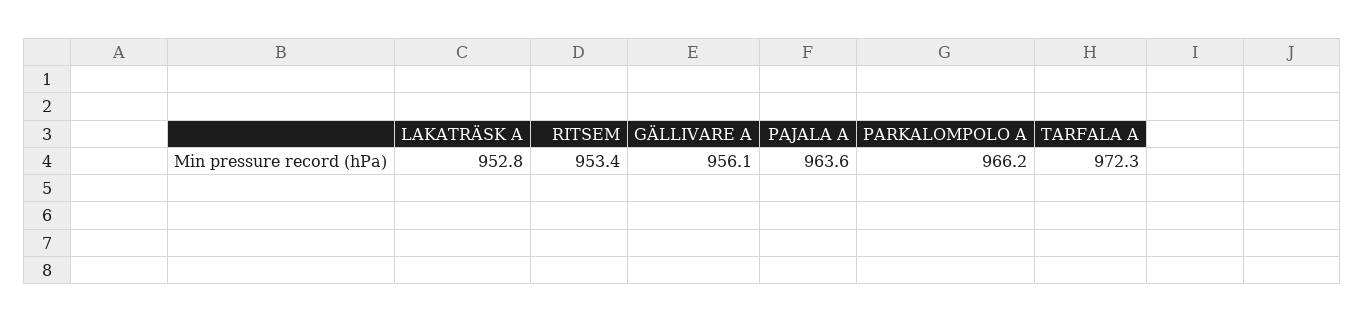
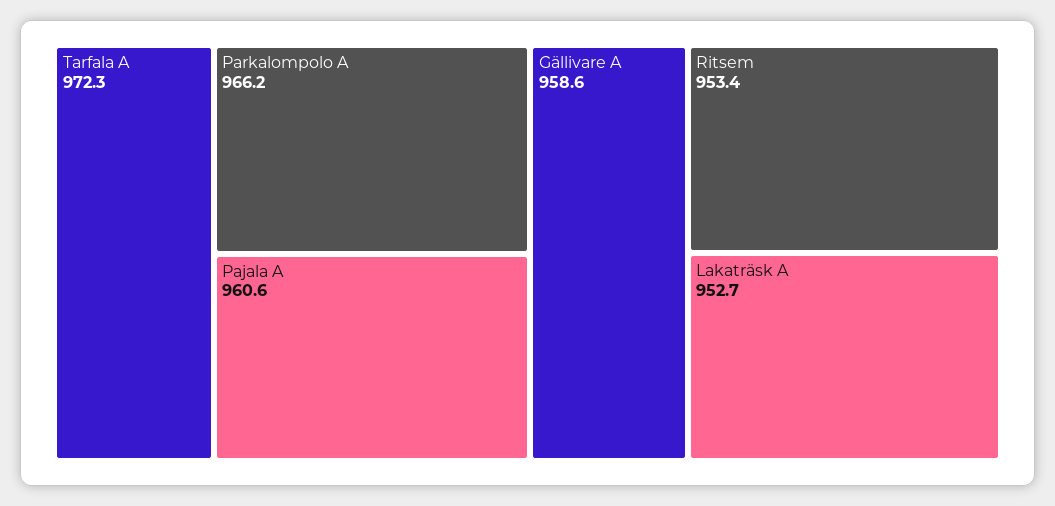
LAKATRÄSK A: 952.8 -> 952.7
GÄLLIVARE A: 956.1 -> 958.6
PAJALA A: 963.6 -> 960.6

